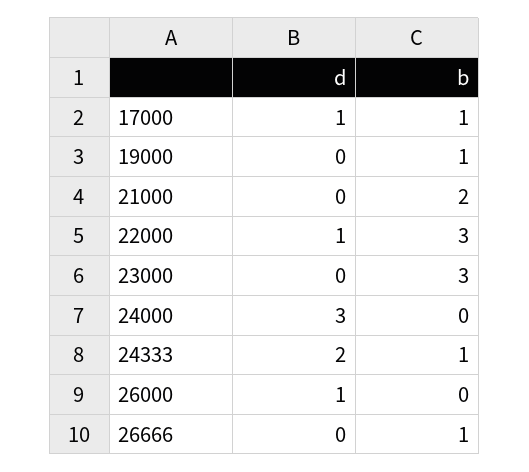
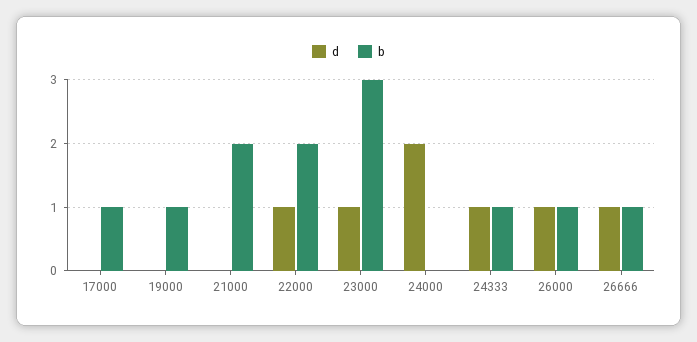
d, 17000: 1 -> 0
b, 22000: 3 -> 2
d, 23000: 0 -> 1
d, 24000: 3 -> 2
d, 24333: 2 -> 1
b, 26000: 0 -> 1
d, 26666: 0 -> 1

